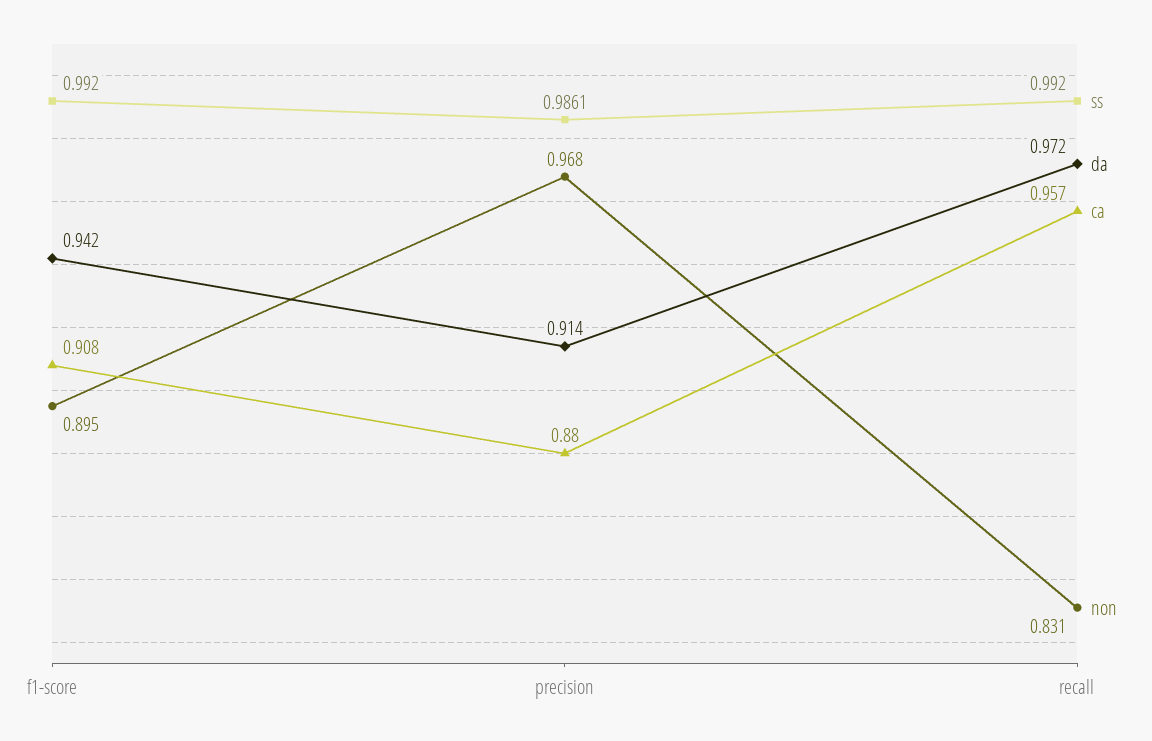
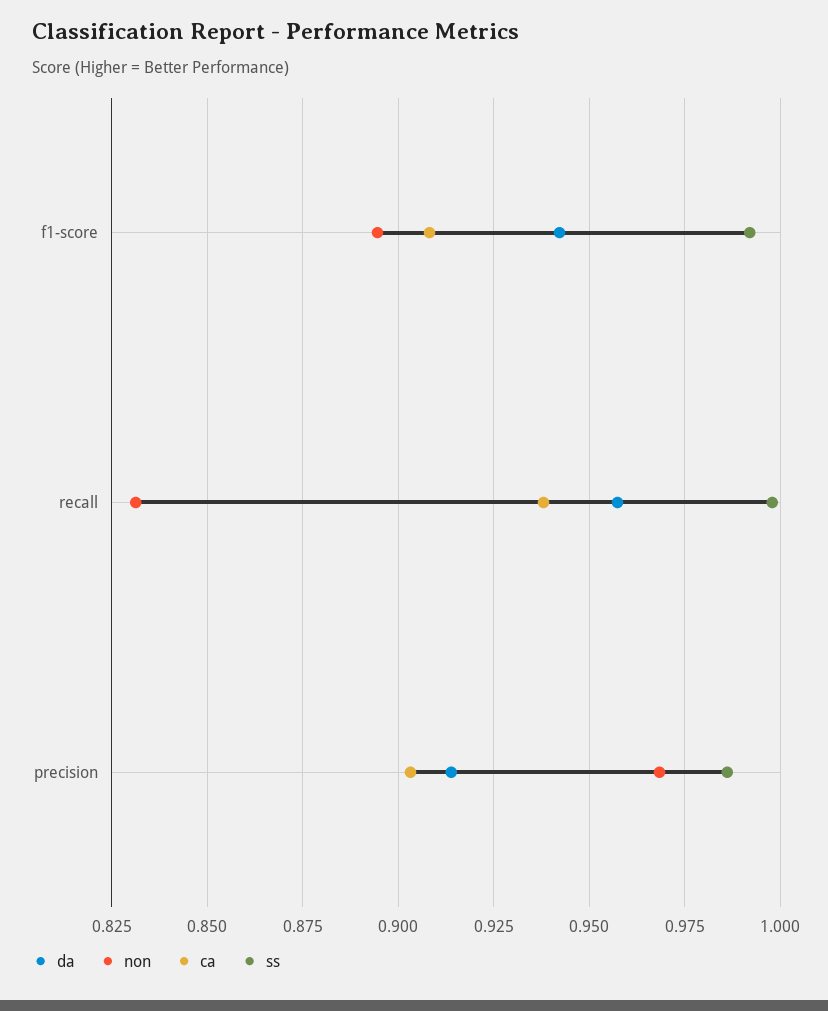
ca, precision: 0.88 -> 0.9025
ss, recall: 0.992 -> 0.9975
da, recall: 0.972 -> 0.9575
ca, recall: 0.957 -> 0.9375

